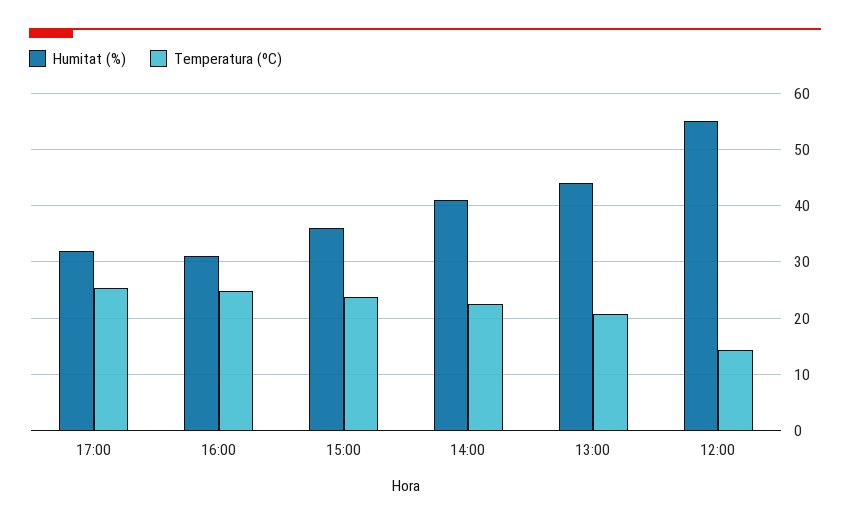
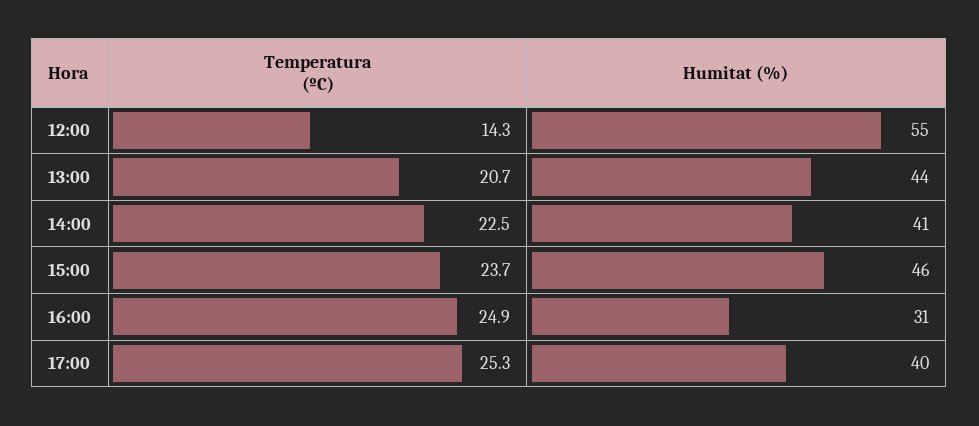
Humitat (%), 17:00: 32 -> 40
Humitat (%), 15:00: 36 -> 46

